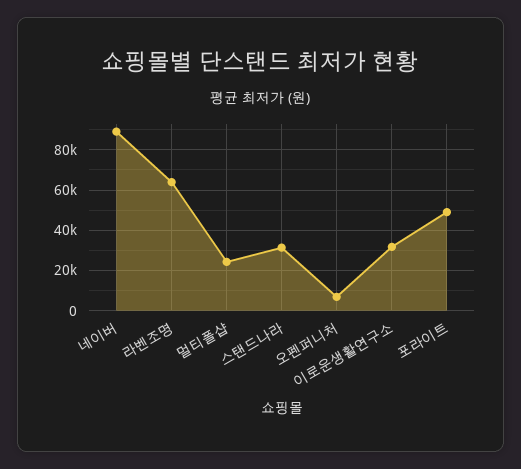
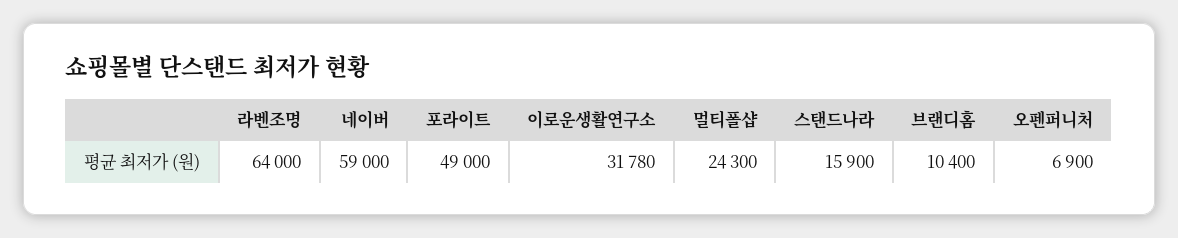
네이버: 90000 -> 59000
스탠드나라: 30000 -> 15900
브랜디홈: none -> 10400

